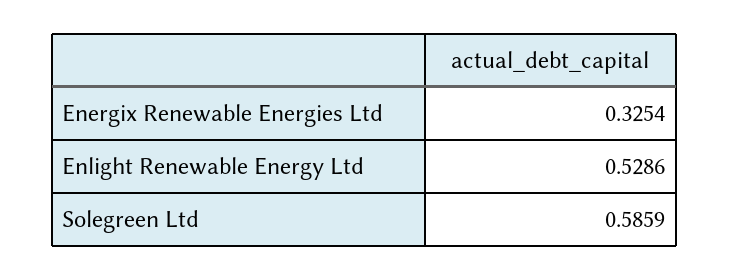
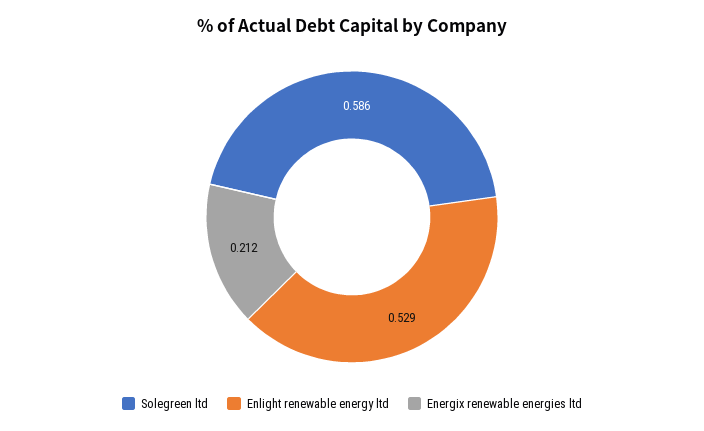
Energix Renewable Energies Ltd: 0.3254 -> 0.212

